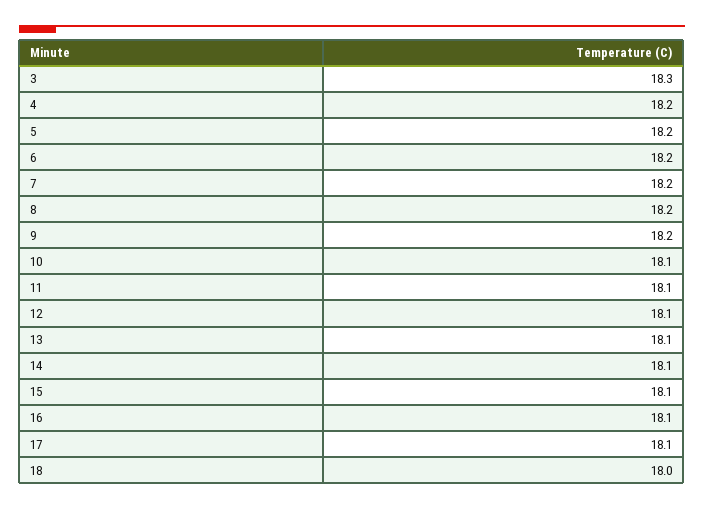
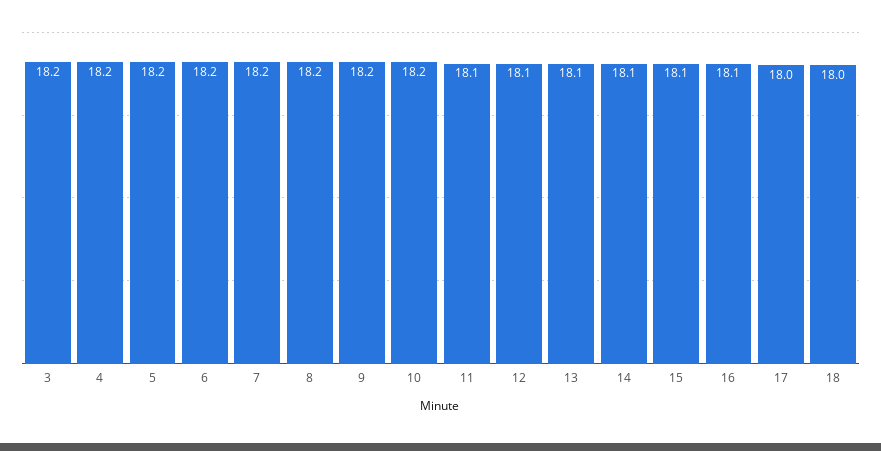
3: 18.3 -> 18.2
10: 18.1 -> 18.2
17: 18.1 -> 18

